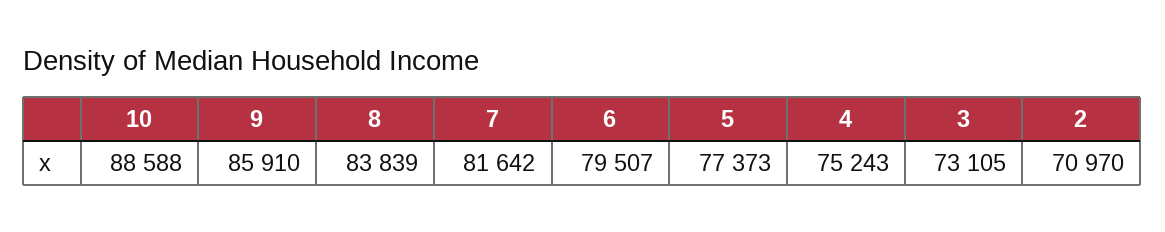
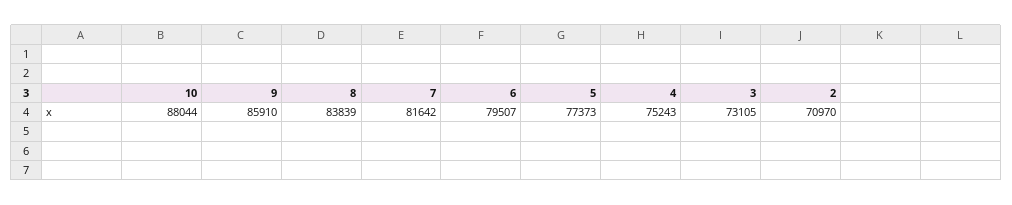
10: 88588 -> 88044

